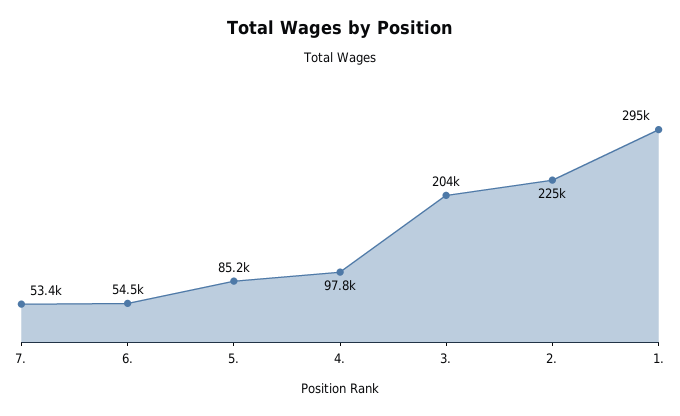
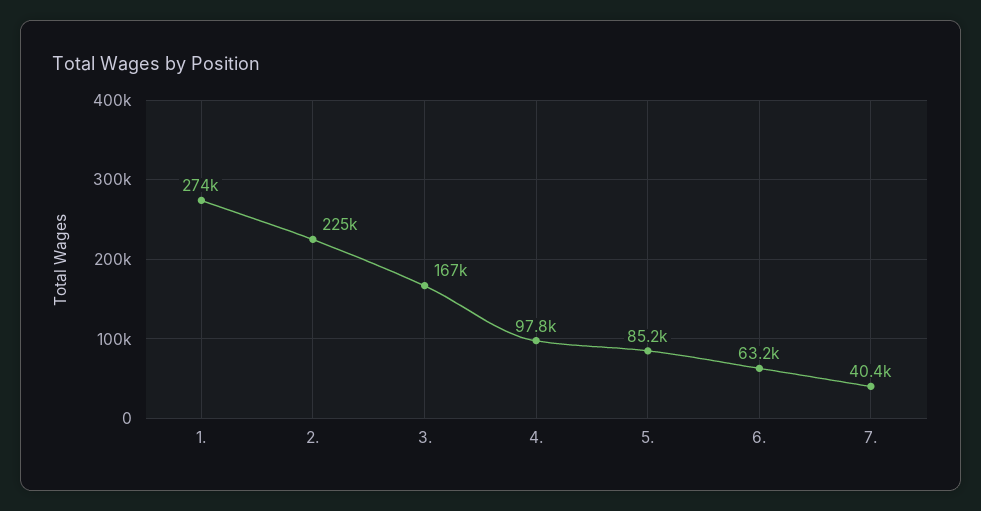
7.: 53400 -> 40400
6.: 54500 -> 63200
3.: 204000 -> 167000
1.: 295000 -> 274000

